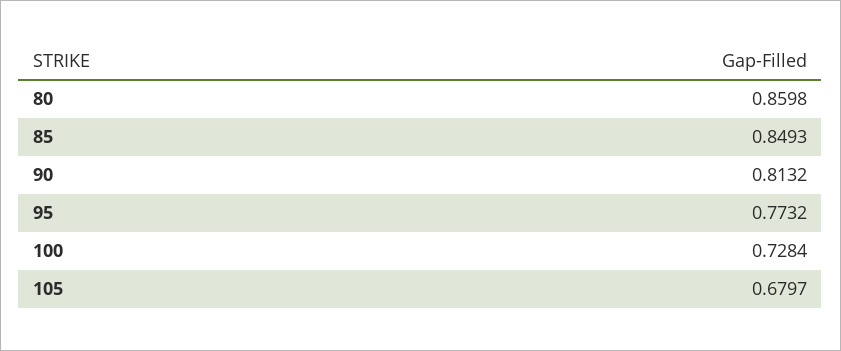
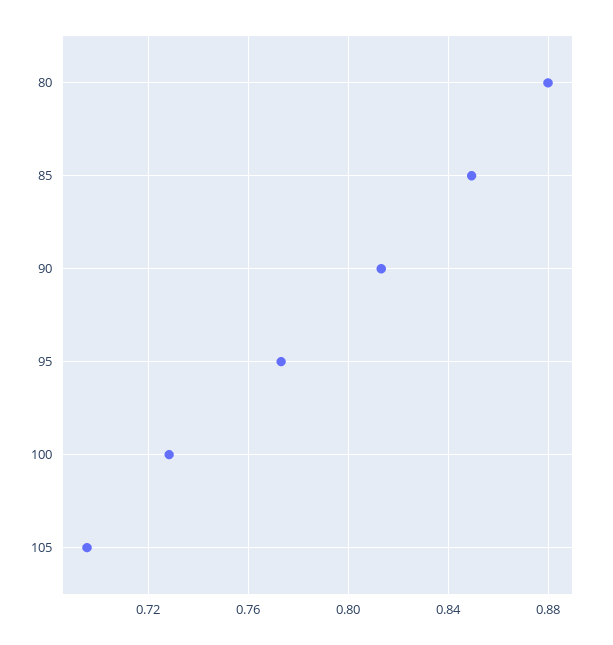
80: 0.8598 -> 0.88
105: 0.6797 -> 0.695

